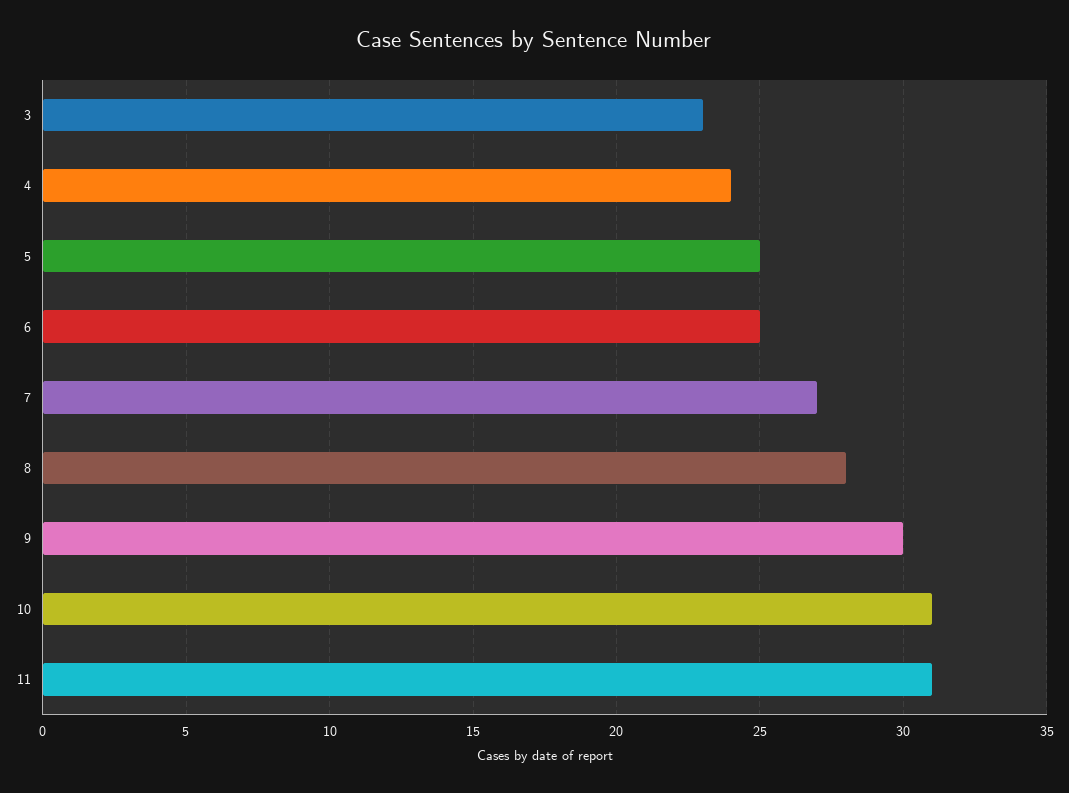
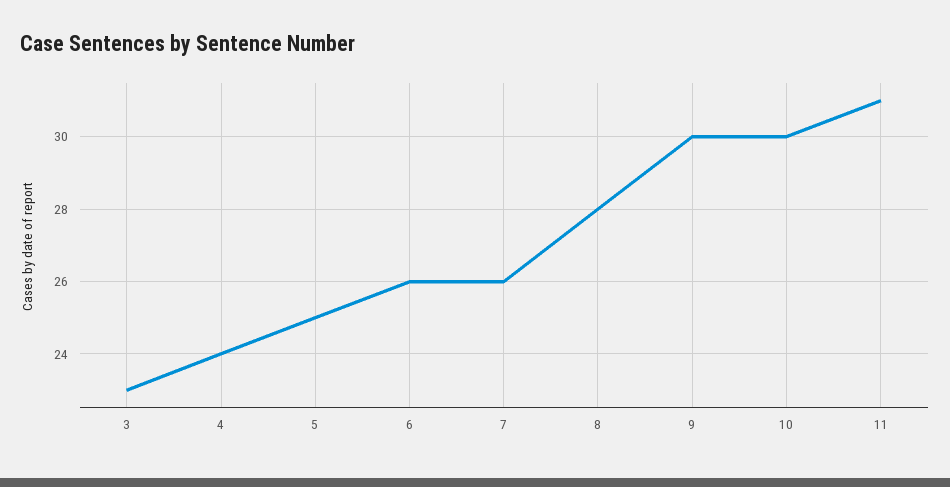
6: 25 -> 26
7: 27 -> 26
10: 31 -> 30

